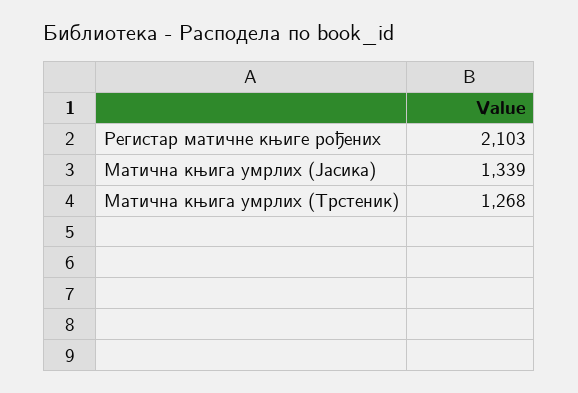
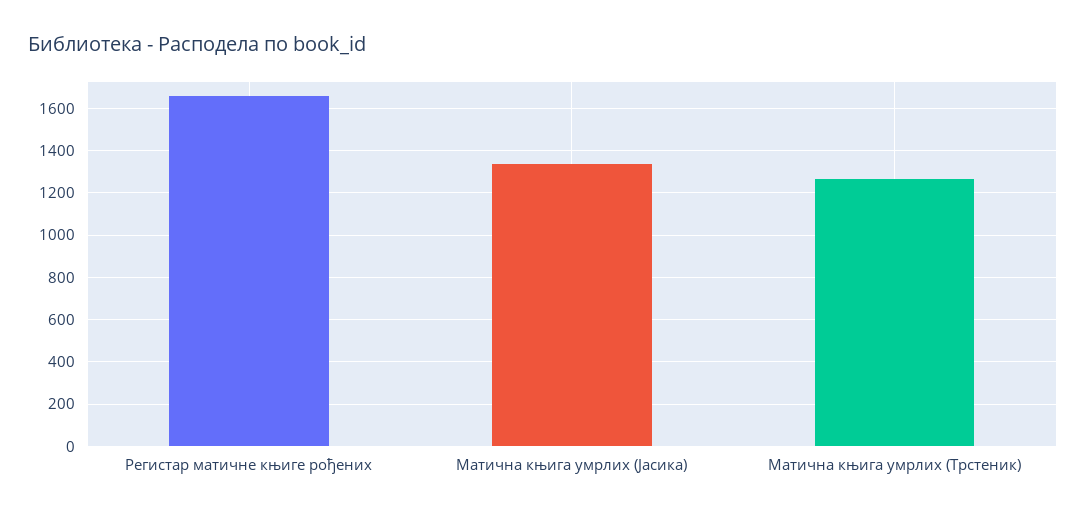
Регистар матичне књиге рођених: 2103 -> 1650

